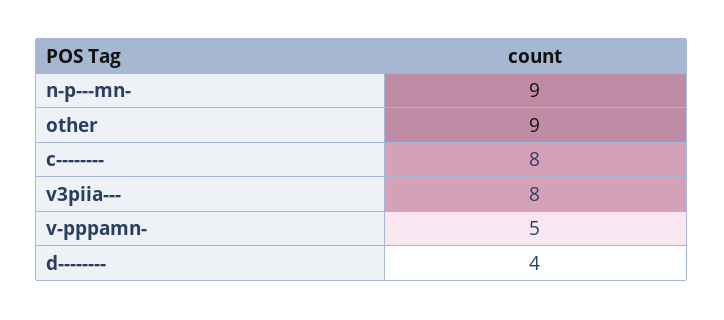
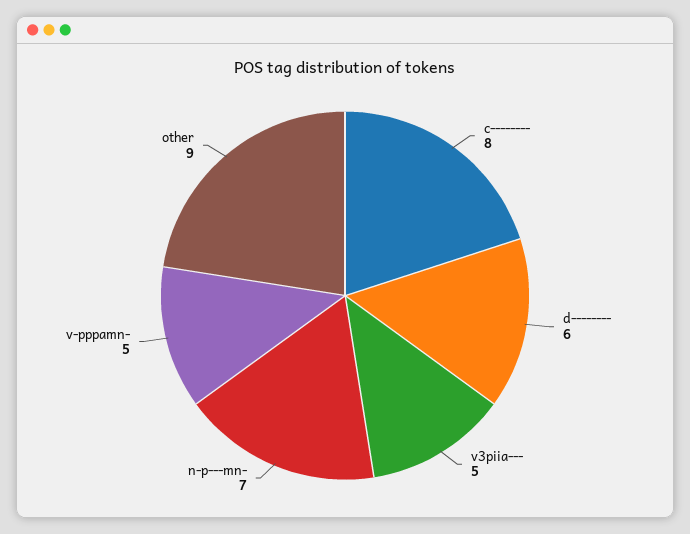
n-p---mn-: 9 -> 7
v3piia---: 8 -> 5
d--------: 4 -> 6

